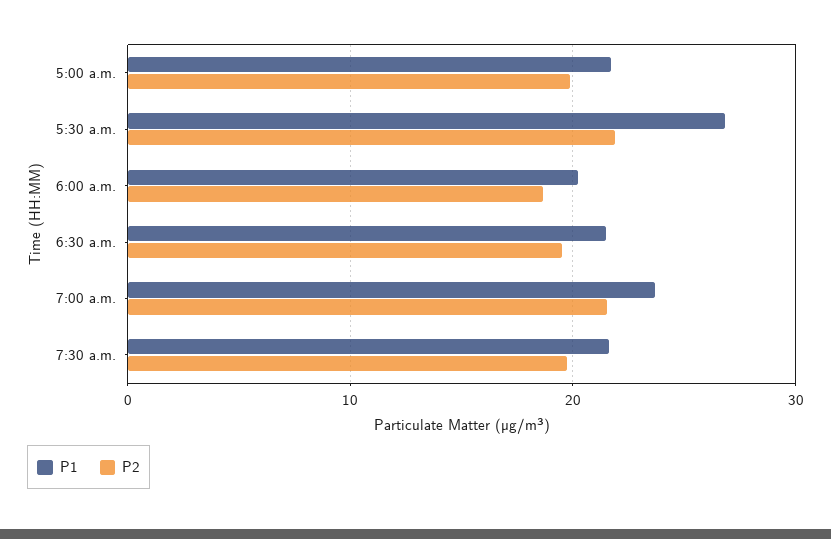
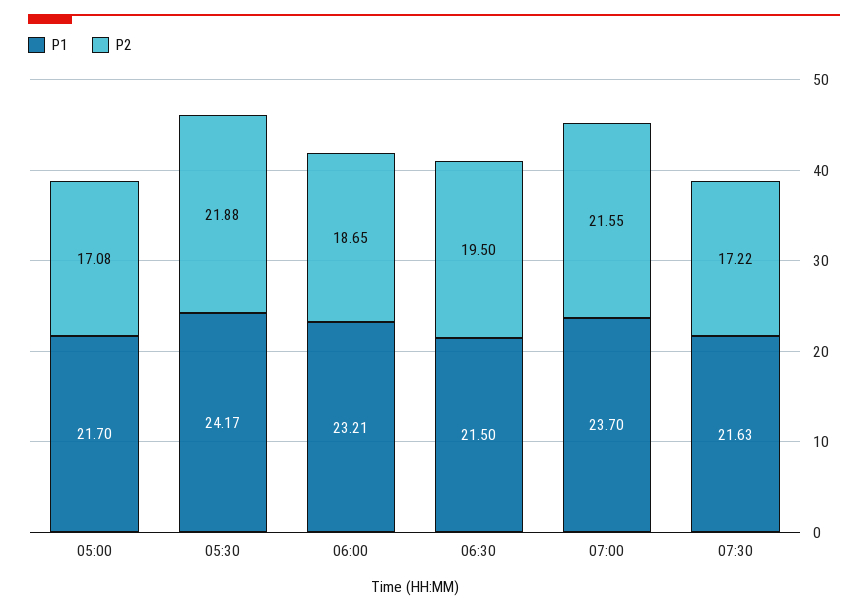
P2, 5:00 a.m.: 20 -> 17.08
P1, 5:30 a.m.: 27 -> 24.17
P1, 6:00 a.m.: 20 -> 23.21
P2, 7:30 a.m.: 20 -> 17.22

